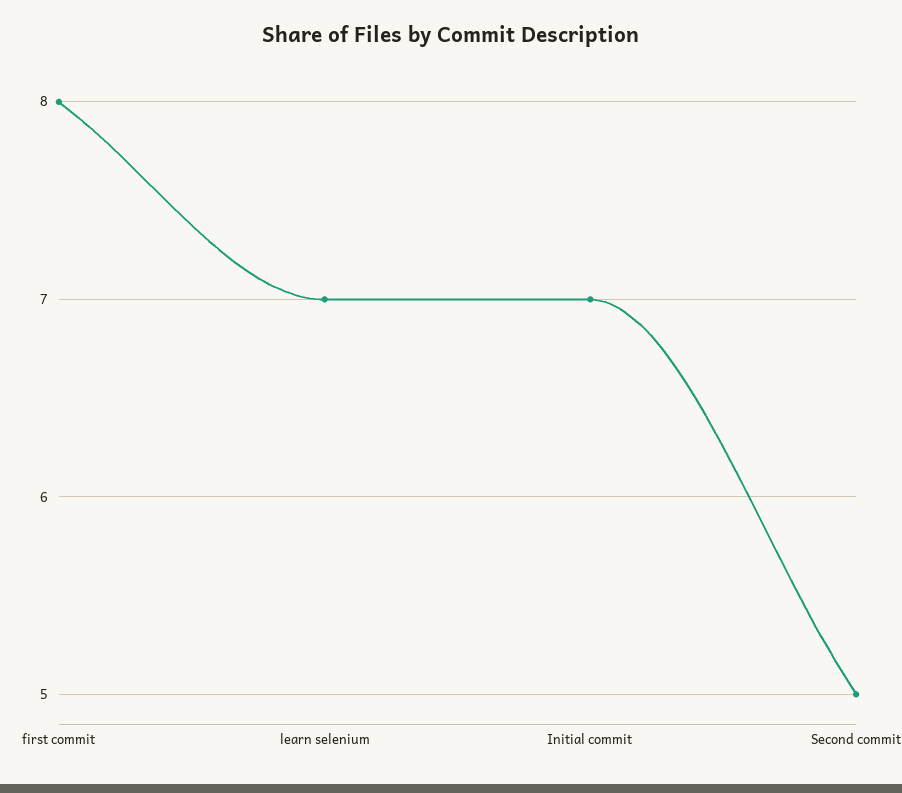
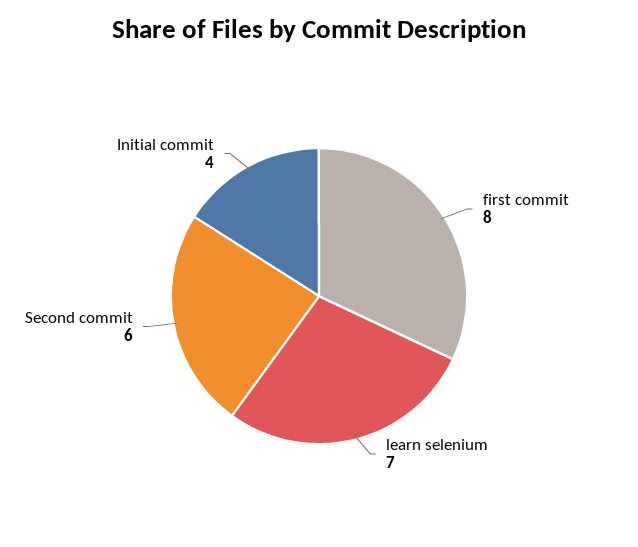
Initial commit: 7 -> 4
Second commit: 5 -> 6

